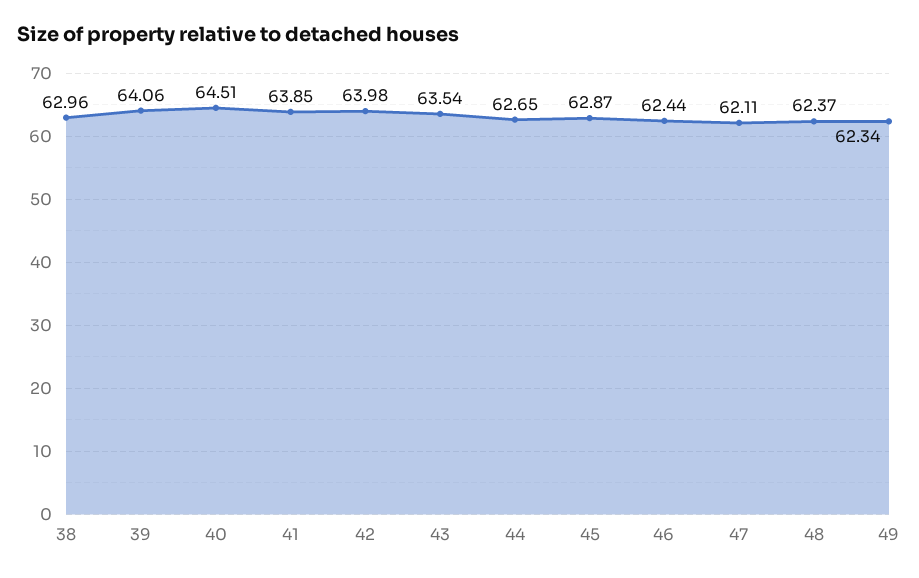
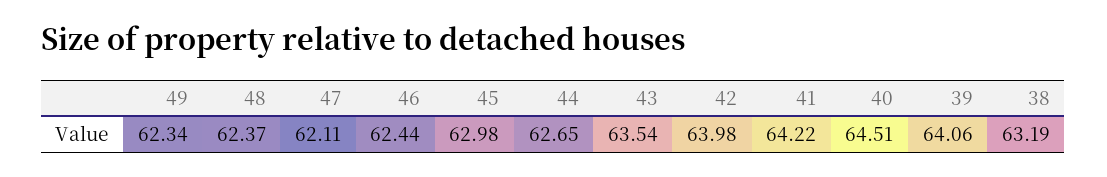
38: 62.96 -> 63.19
41: 63.85 -> 64.22
45: 62.87 -> 62.98

